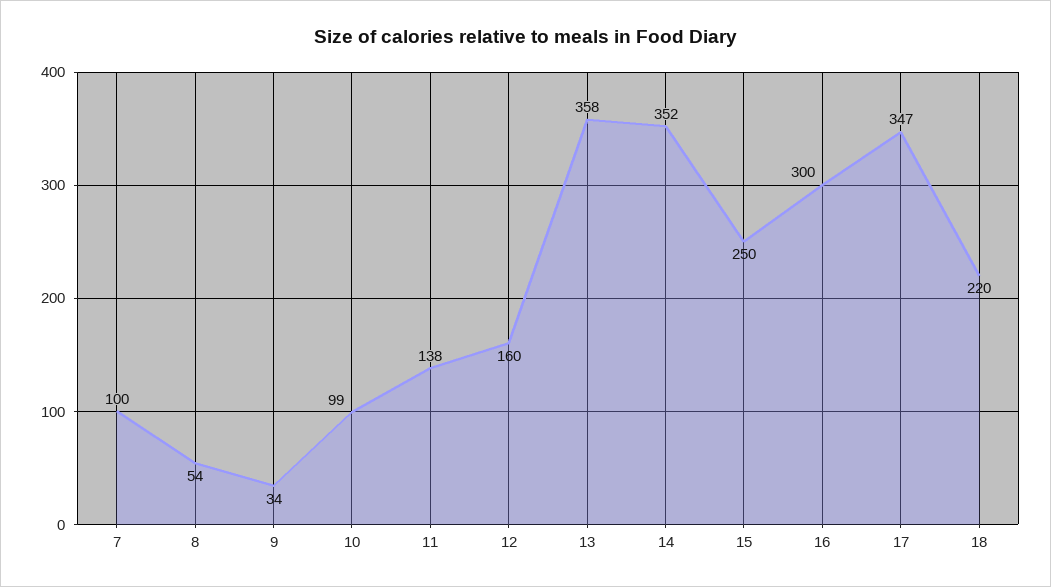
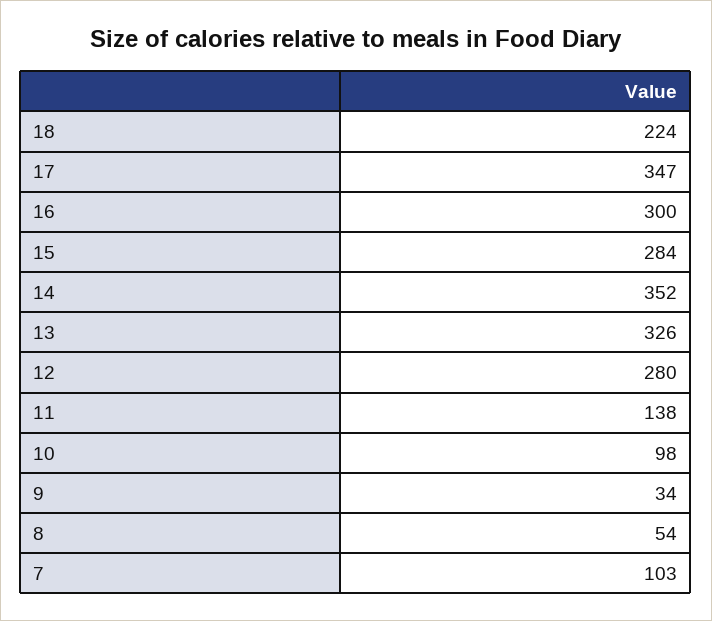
7: 100 -> 103
10: 99 -> 98
12: 160 -> 280
13: 358 -> 326
15: 250 -> 284
18: 220 -> 224

